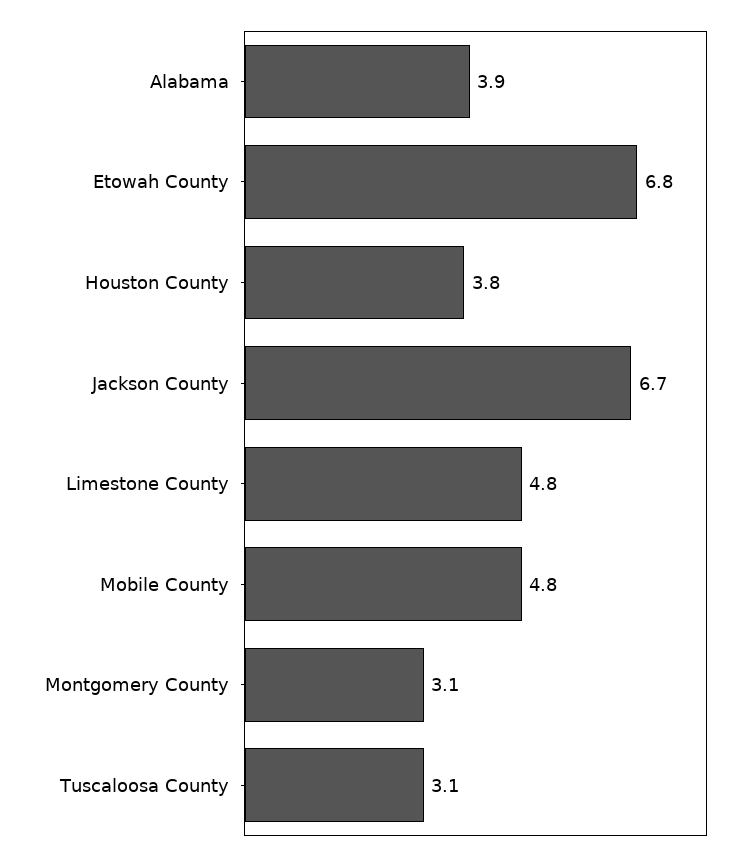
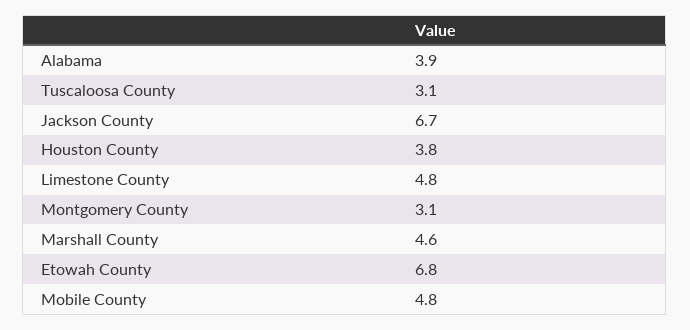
Marshall County: none -> 4.6

